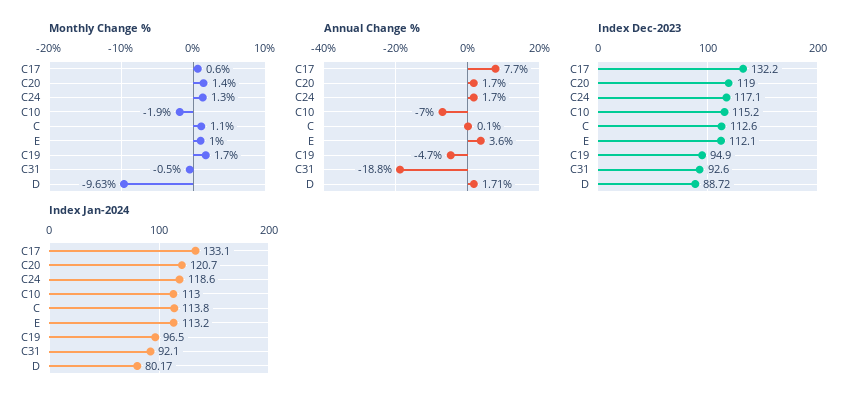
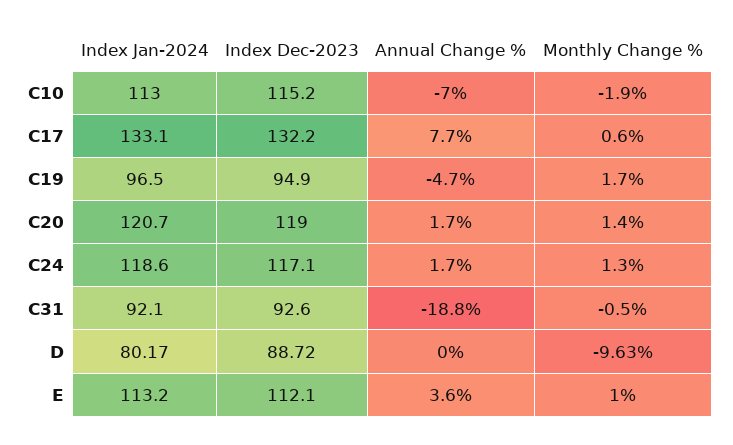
Monthly Change %, C: 1.1 -> none
Annual Change %, C: 0.1 -> none
Annual Change %, D: 1.71 -> 0
Index Dec-2023, C: 112.6 -> none
Index Jan-2024, C: 113.8 -> none

